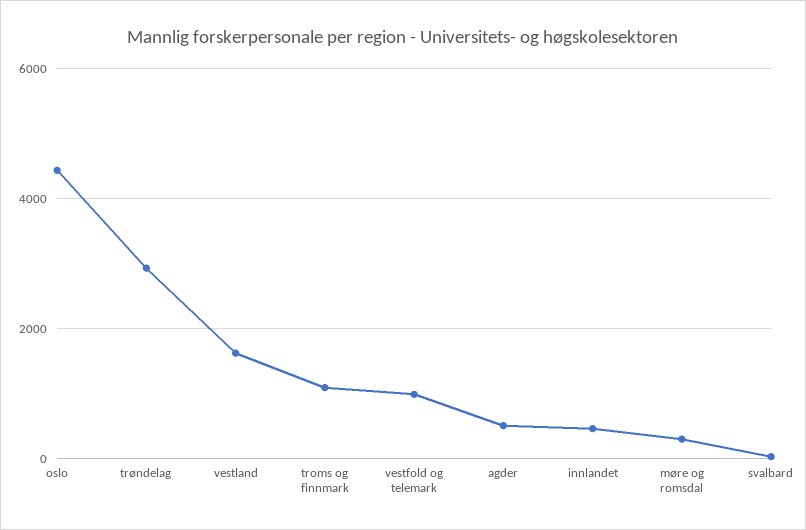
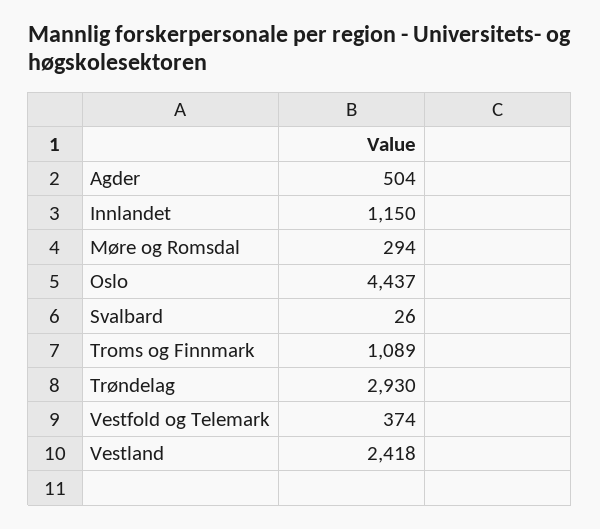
vestland: 1600 -> 2418
vestfold og telemark: 1000 -> 374
innlandet: 400 -> 1150

